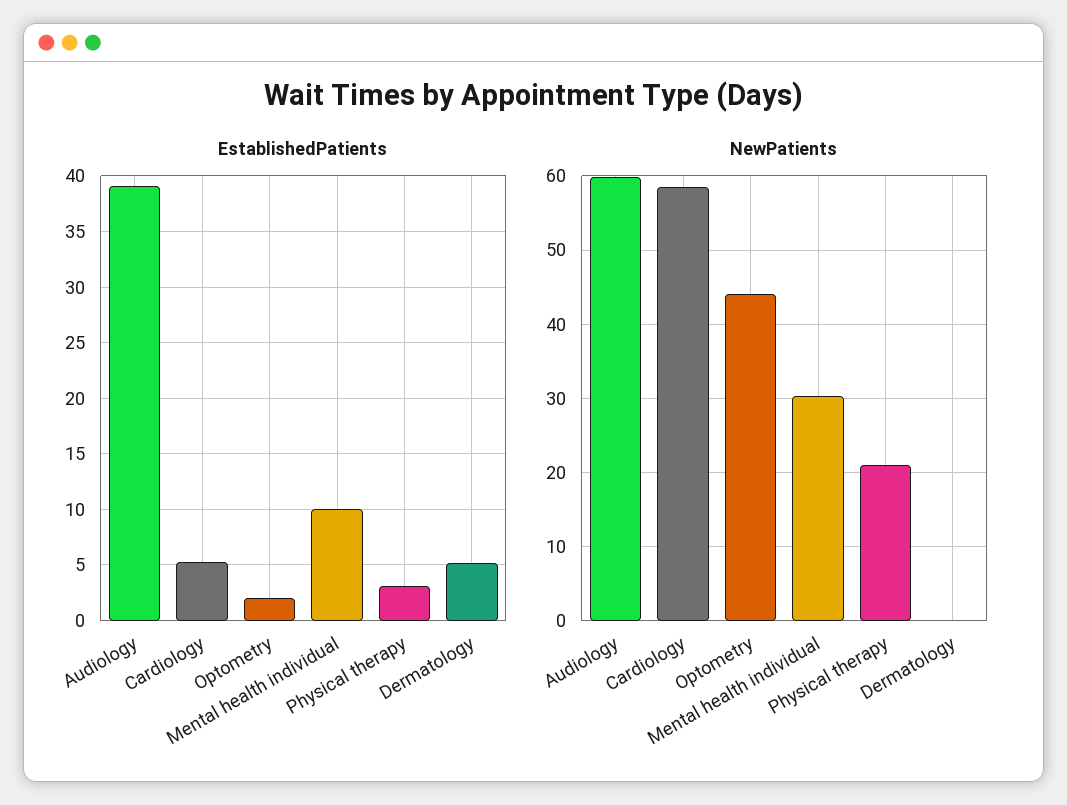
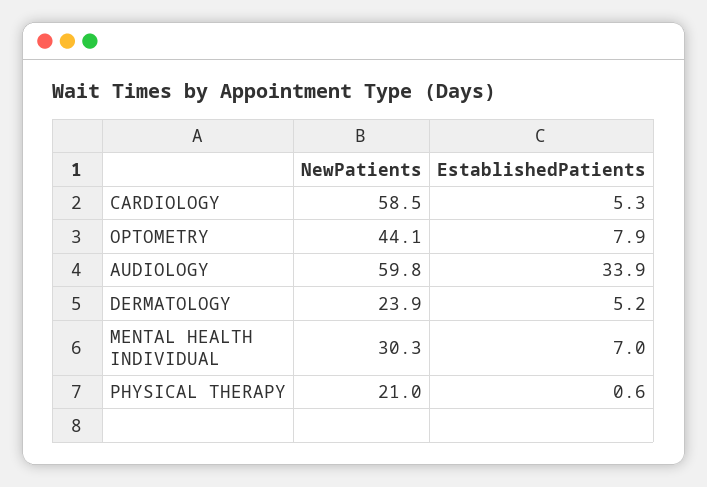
EstablishedPatients, Audiology: 39 -> 33.9
EstablishedPatients, Optometry: 2 -> 7.9
EstablishedPatients, Mental health individual: 10 -> 7
EstablishedPatients, Physical therapy: 3 -> 0.6
NewPatients, Dermatology: 0 -> 23.9

